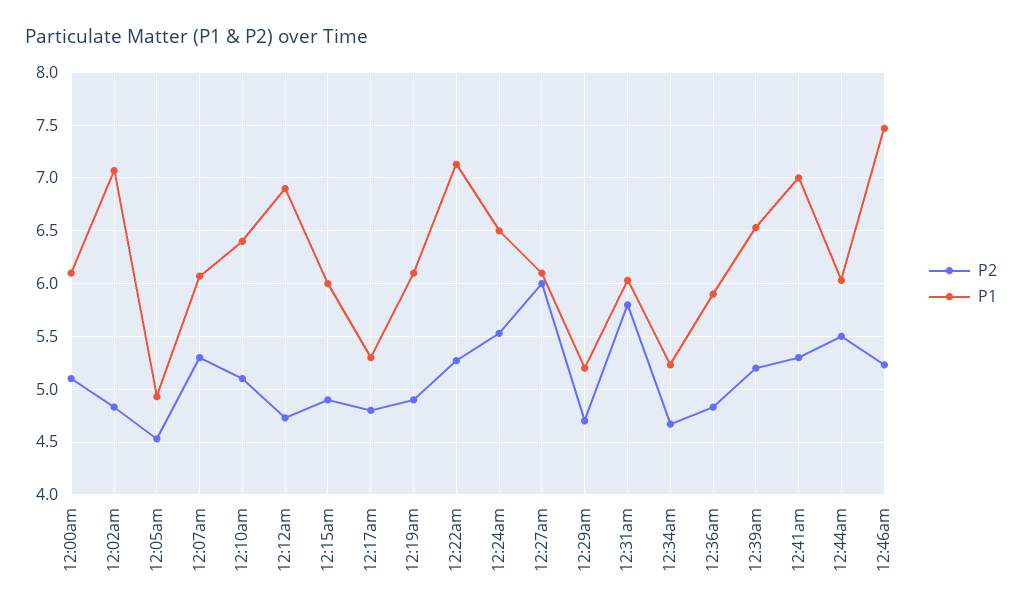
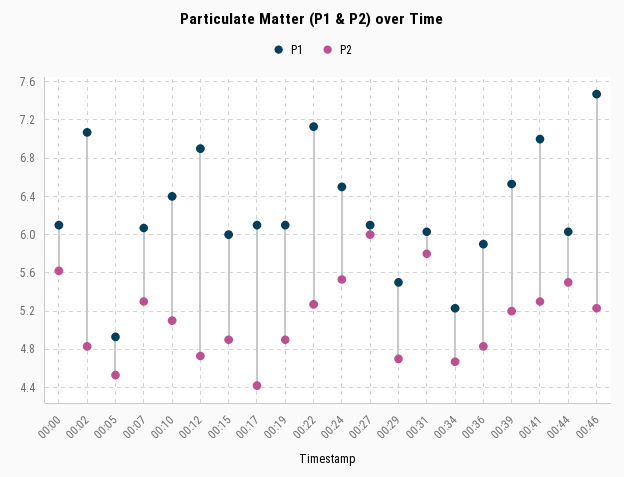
P2, 12:00am: 5.1 -> 5.6
P2, 12:17am: 4.8 -> 4.4
P1, 12:17am: 5.3 -> 6.1
P1, 12:29am: 5.2 -> 5.5

